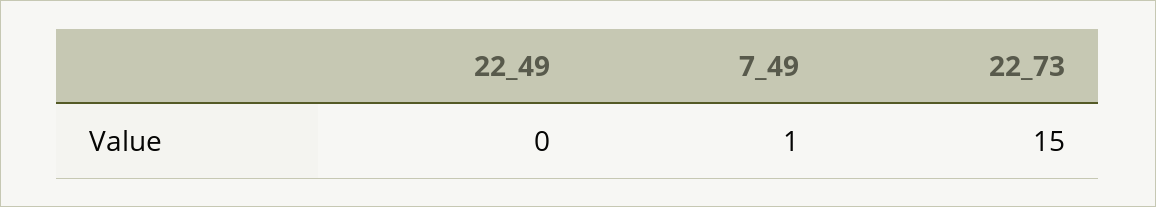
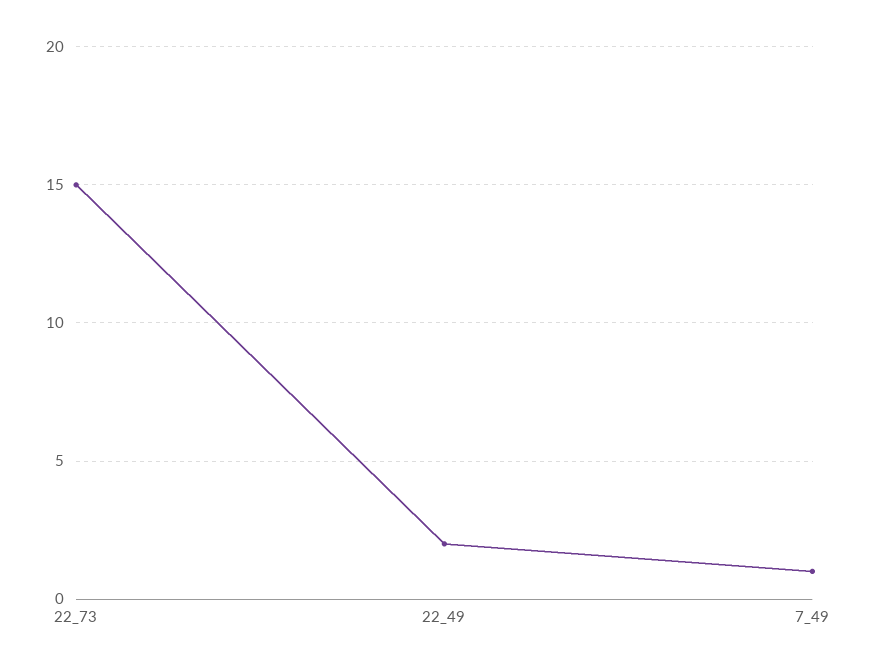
22_49: 0 -> 2

